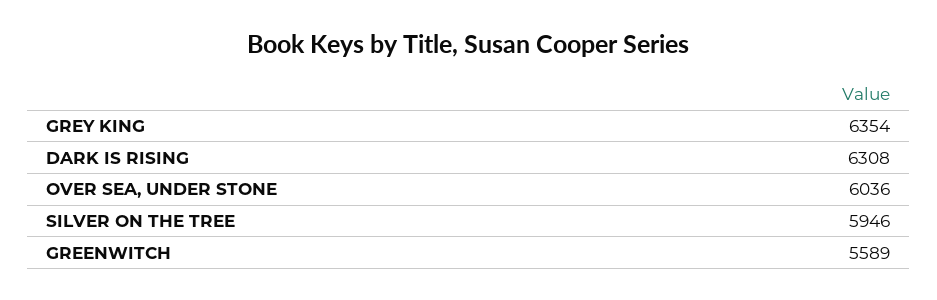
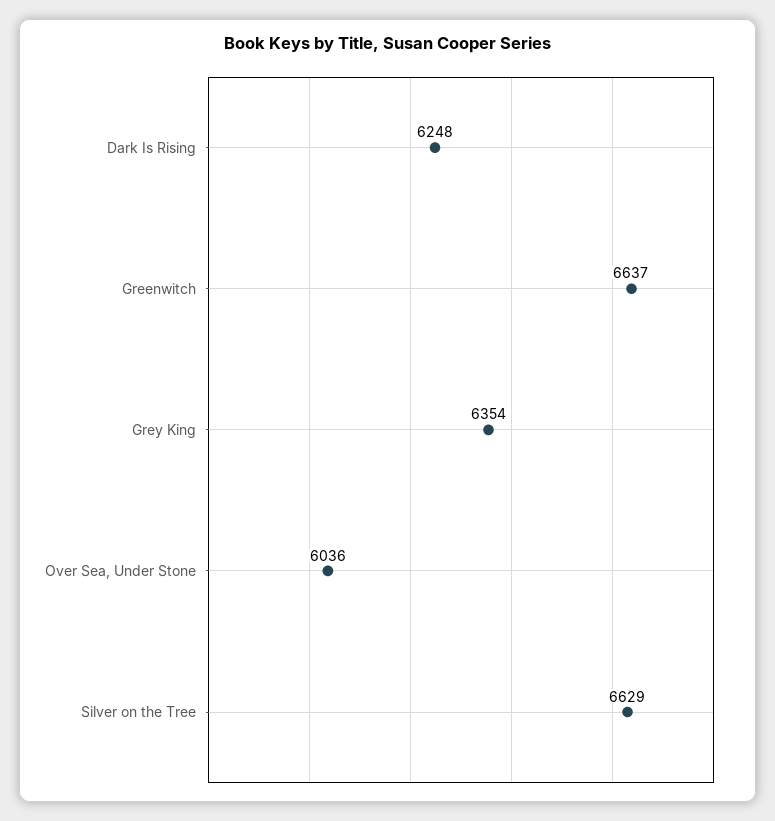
DARK IS RISING: 6308 -> 6248
SILVER ON THE TREE: 5946 -> 6629
GREENWITCH: 5589 -> 6637

